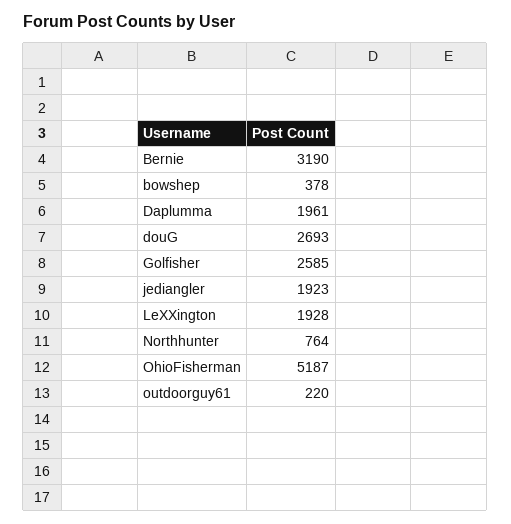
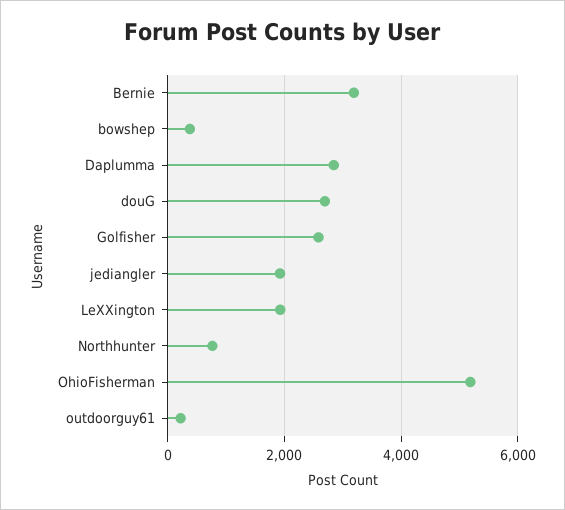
Daplumma: 1961 -> 2800

